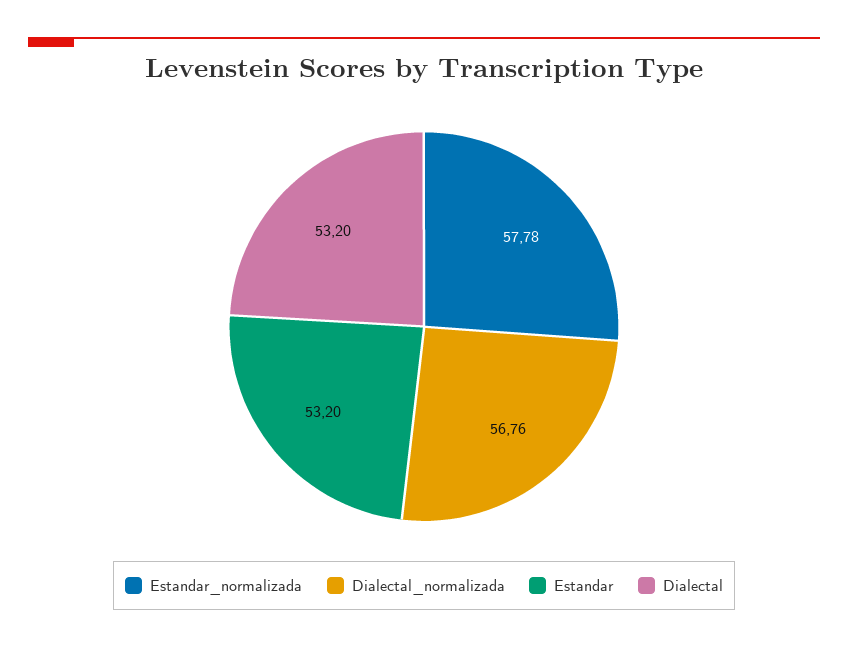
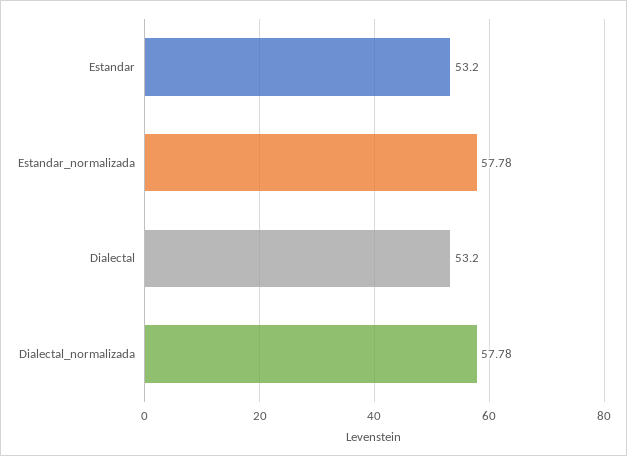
Dialectal_normalizada: 56.76 -> 57.78

